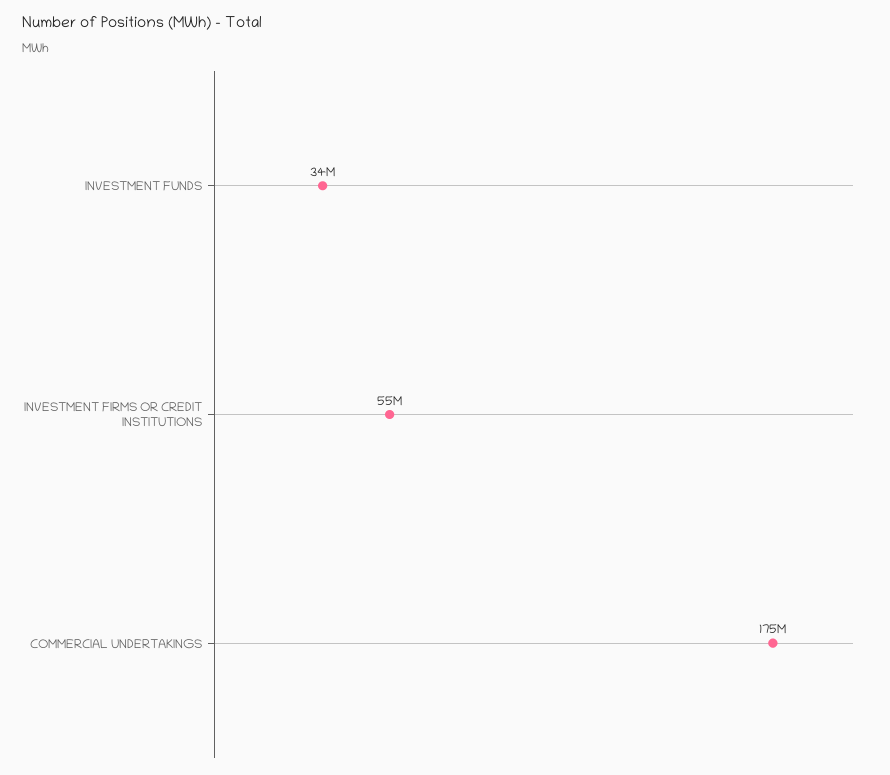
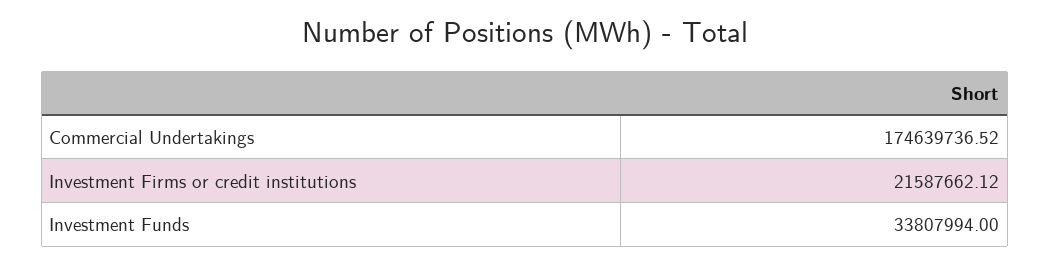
INVESTMENT FIRMS OR CREDIT INSTITUTIONS: 55000000 -> 21587662.12

